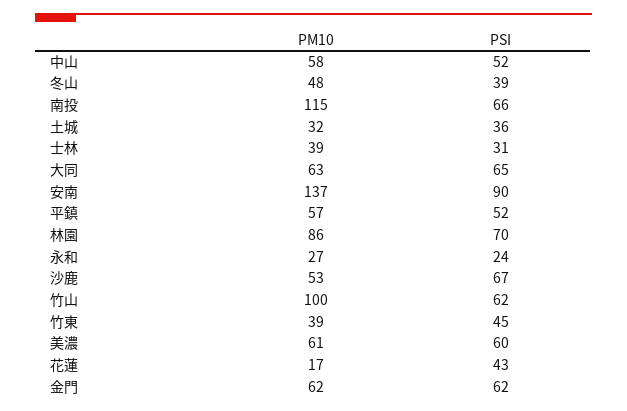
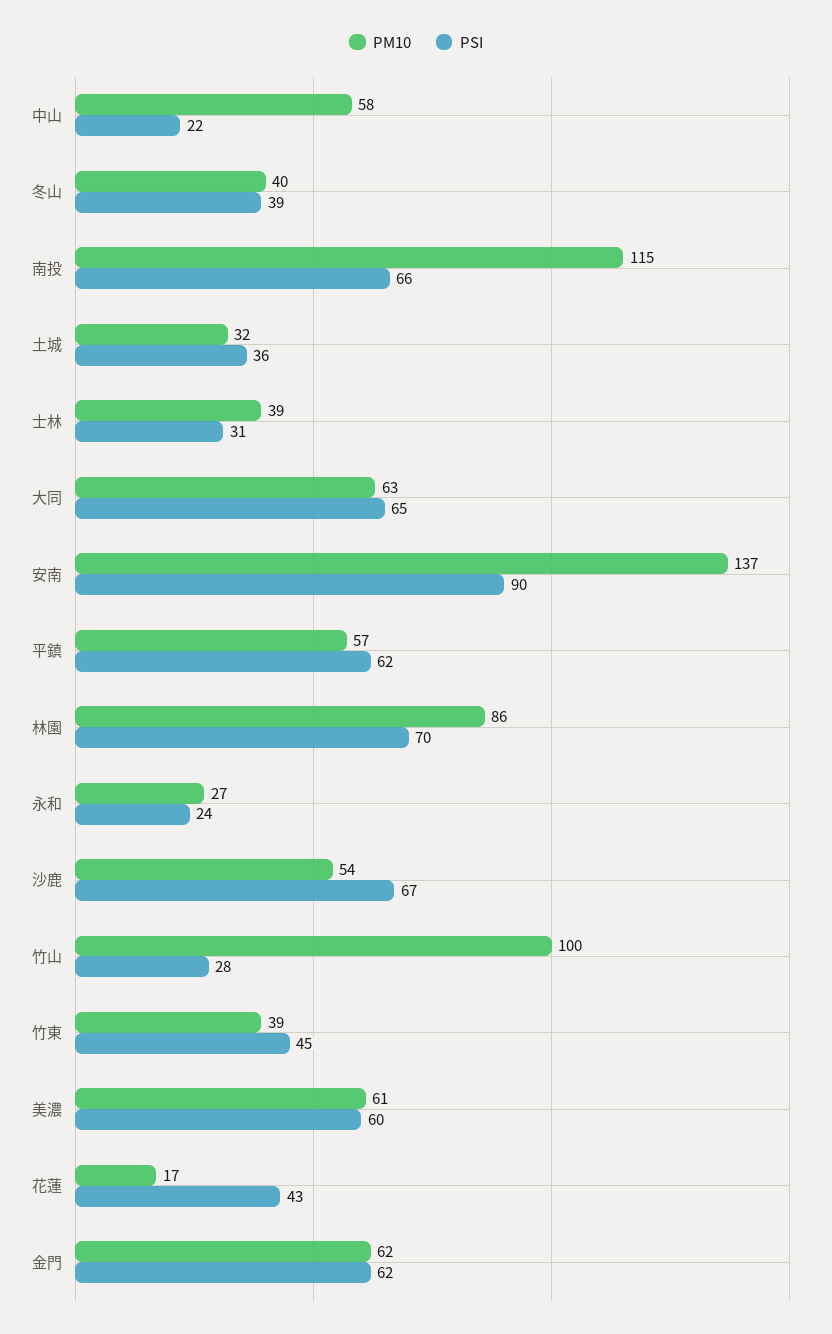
PSI, 中山: 52 -> 22
PM10, 冬山: 48 -> 40
PSI, 平鎮: 52 -> 62
PM10, 沙鹿: 53 -> 54
PSI, 竹山: 62 -> 28

